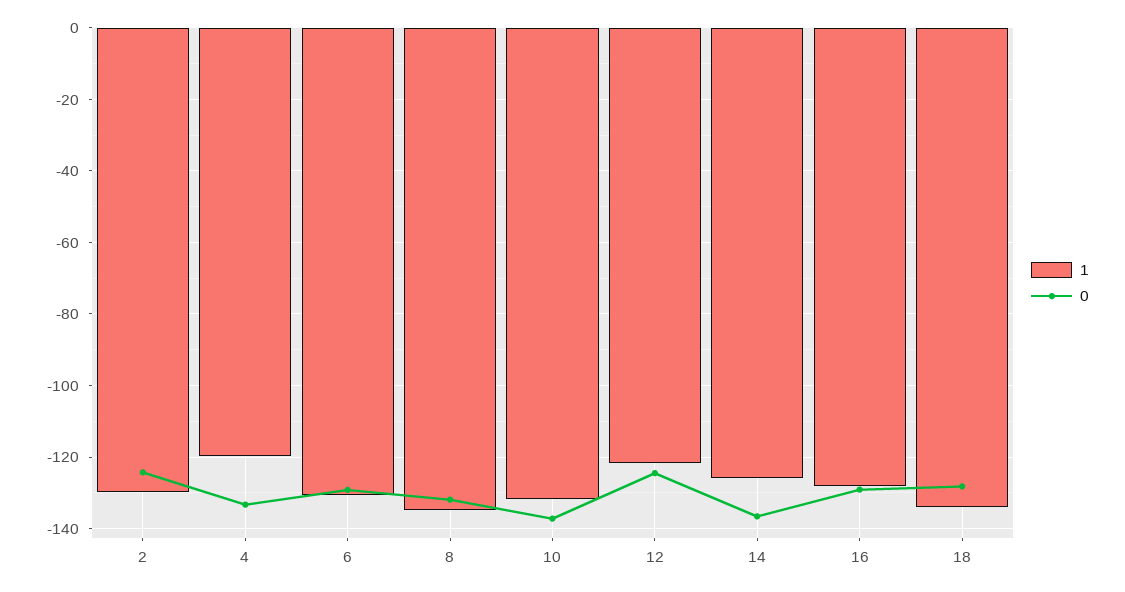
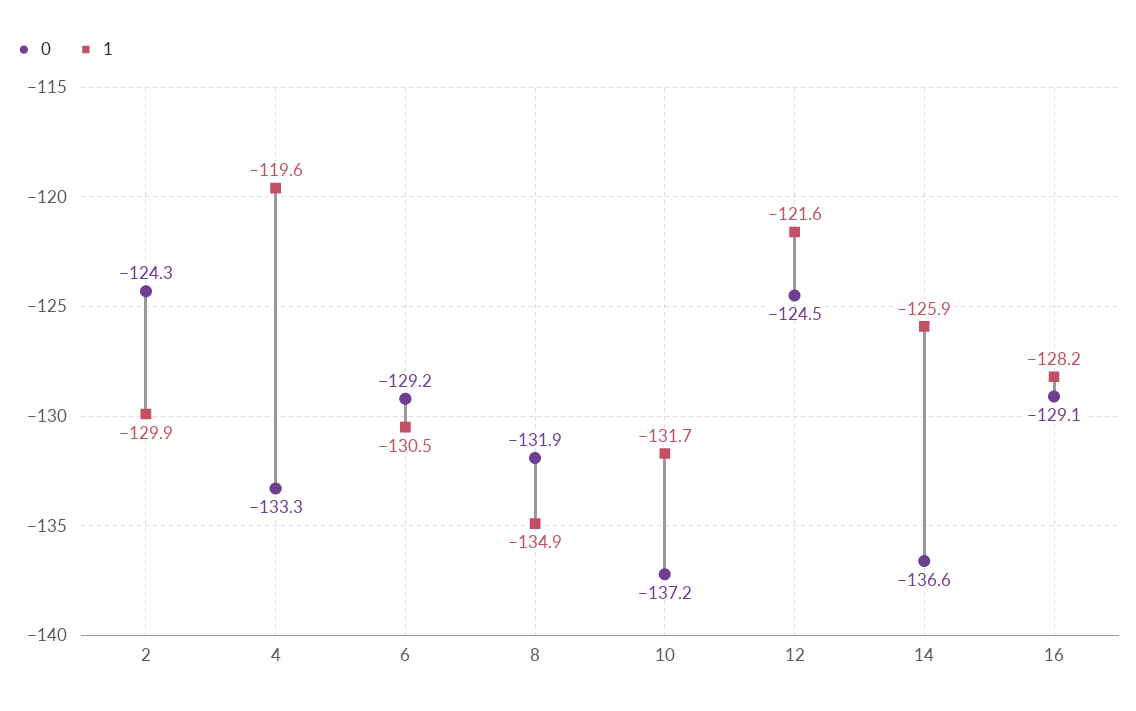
1, 18: -134 -> none
0, 18: -128 -> none

